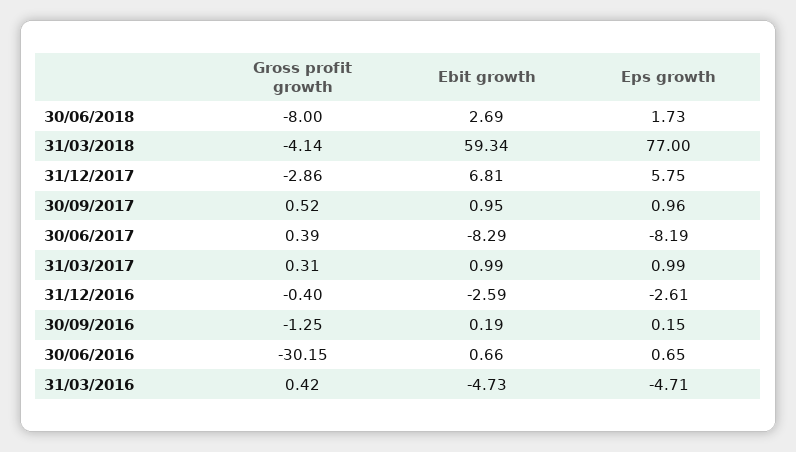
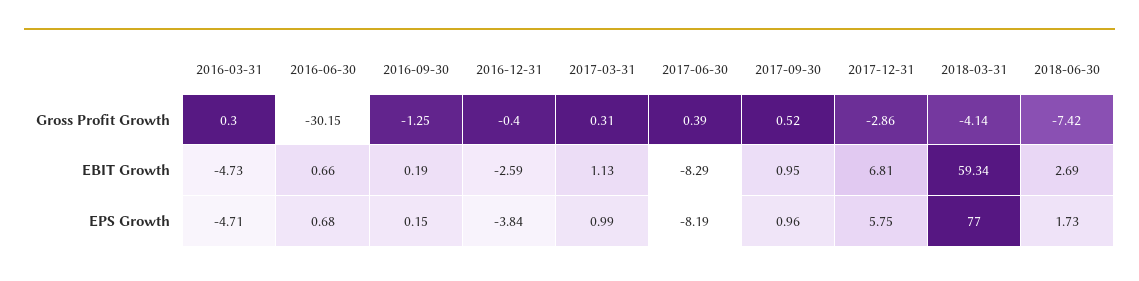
Gross profit growth, 30/06/2018: -8 -> -7.42
Ebit growth, 31/03/2017: 0.99 -> 1.13
Eps growth, 31/12/2016: -2.61 -> -3.84
Eps growth, 30/06/2016: 0.65 -> 0.68
Gross profit growth, 31/03/2016: 0.42 -> 0.3

